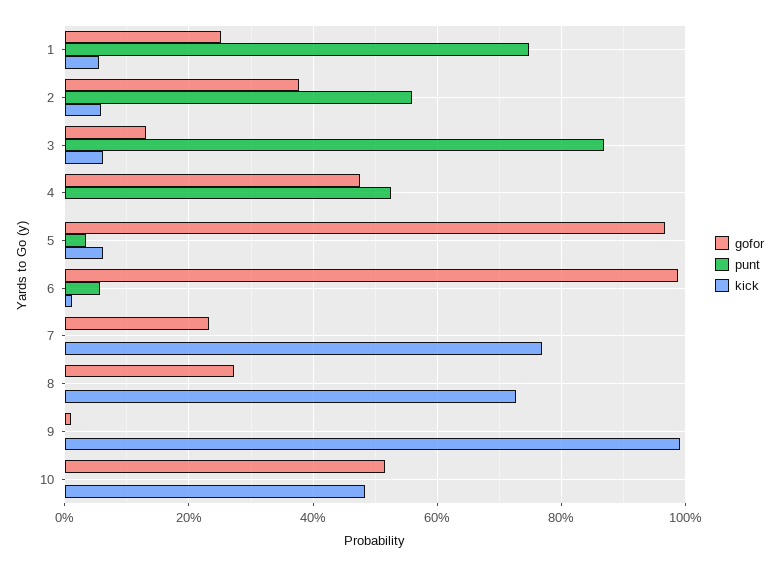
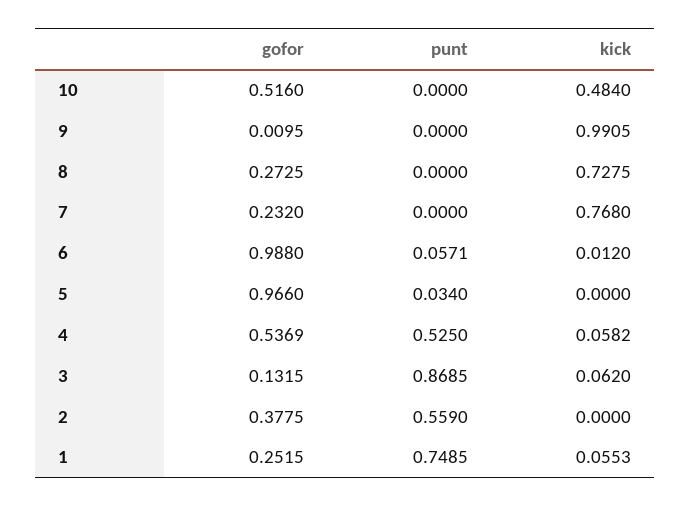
kick, 2: 0.06 -> 0
gofor, 4: 0.48 -> 0.5369
kick, 4: 0 -> 0.0582
kick, 5: 0.06 -> 0

